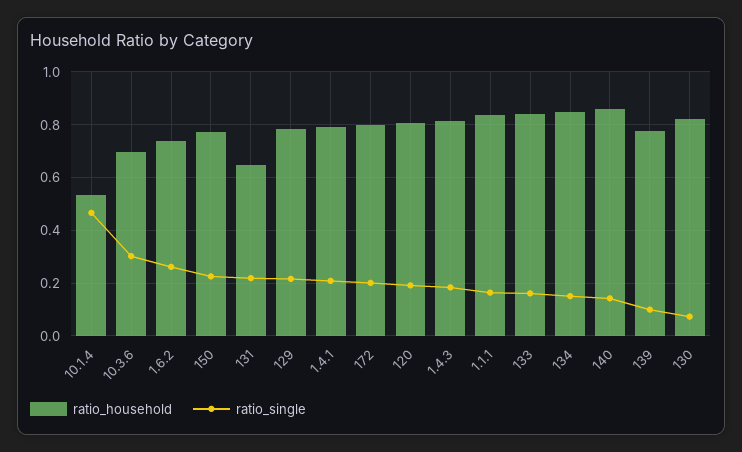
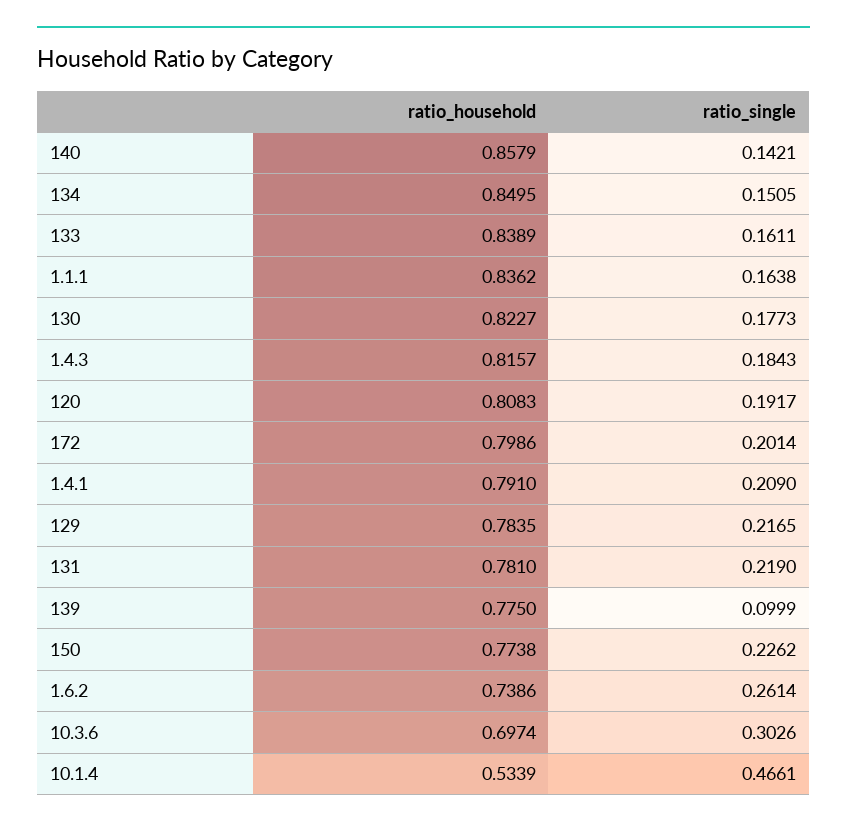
ratio_household, 131: 0.65 -> 0.781
ratio_single, 130: 0.075 -> 0.1773

